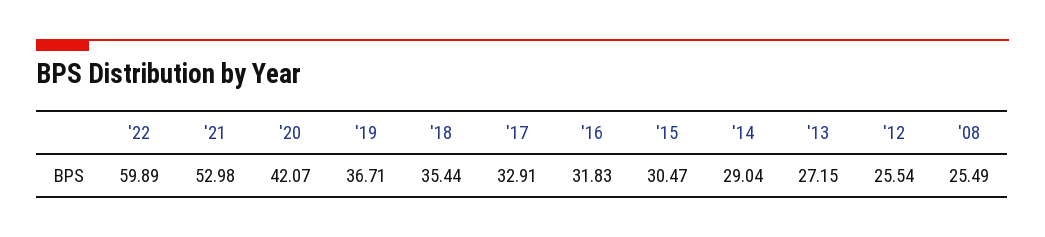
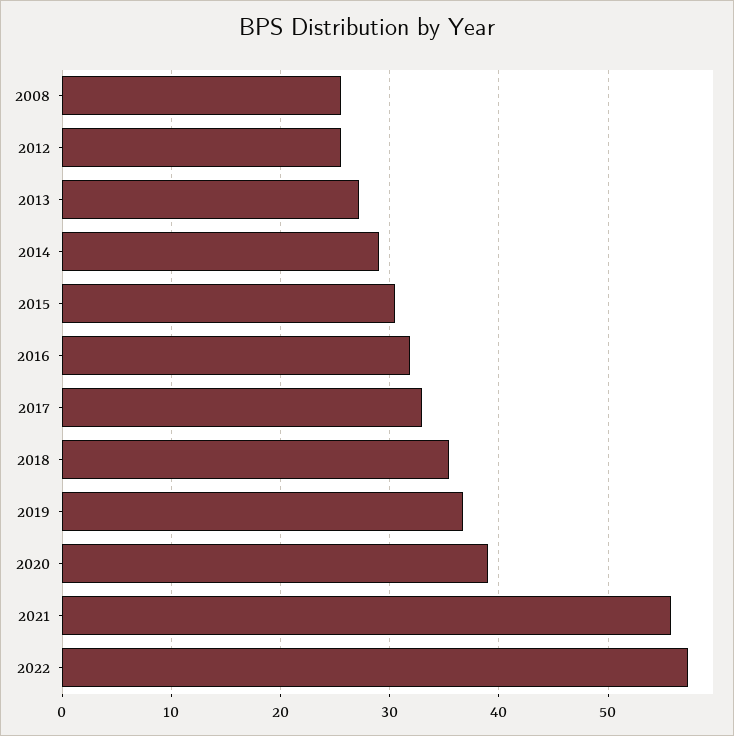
'22: 59.89 -> 57
'21: 52.98 -> 56
'20: 42.07 -> 39

